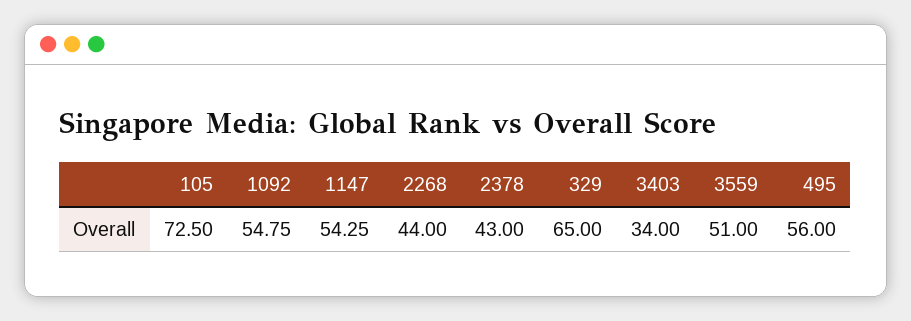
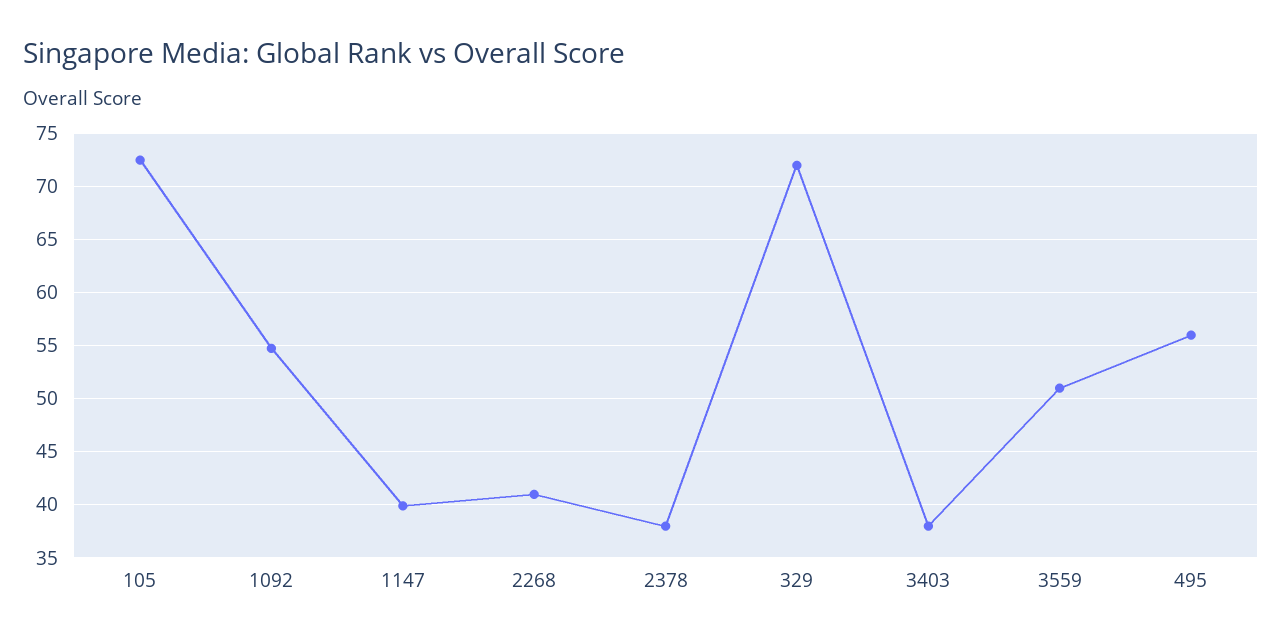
1147: 54.25 -> 40
2268: 44 -> 41
2378: 43 -> 38
329: 65 -> 72
3403: 34 -> 38

